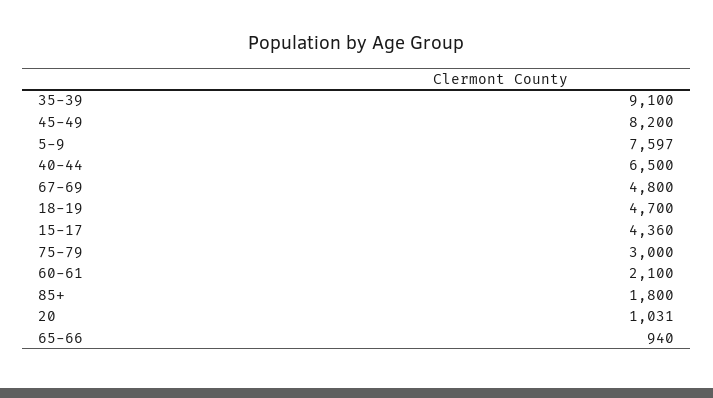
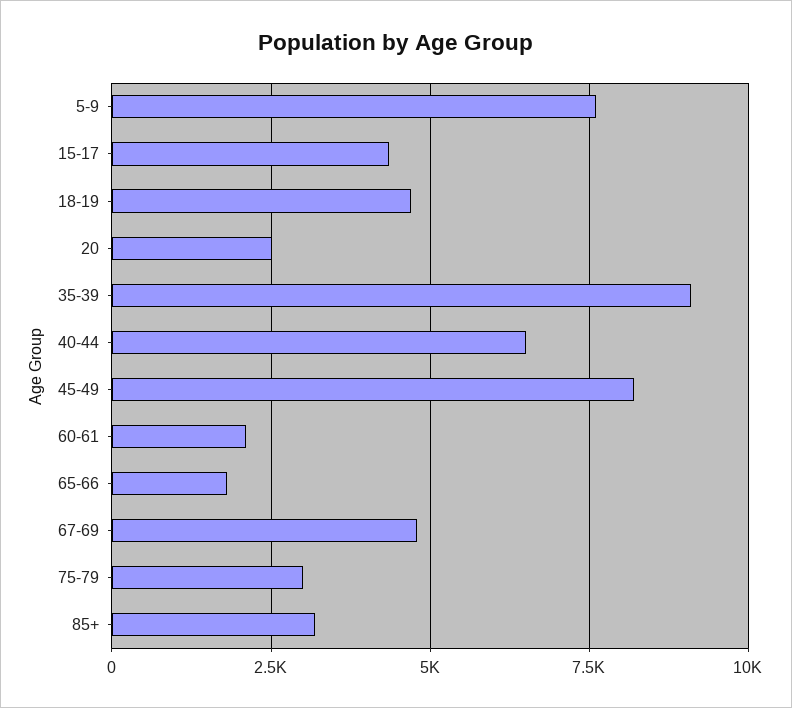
85+: 1800 -> 3250
20: 1031 -> 2500
65-66: 940 -> 1750

